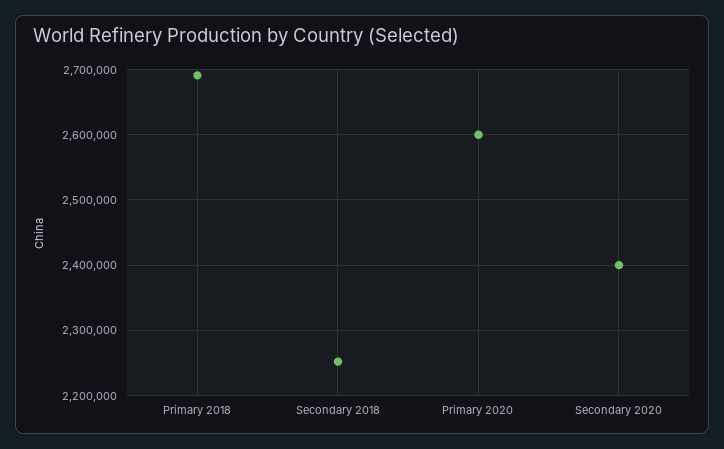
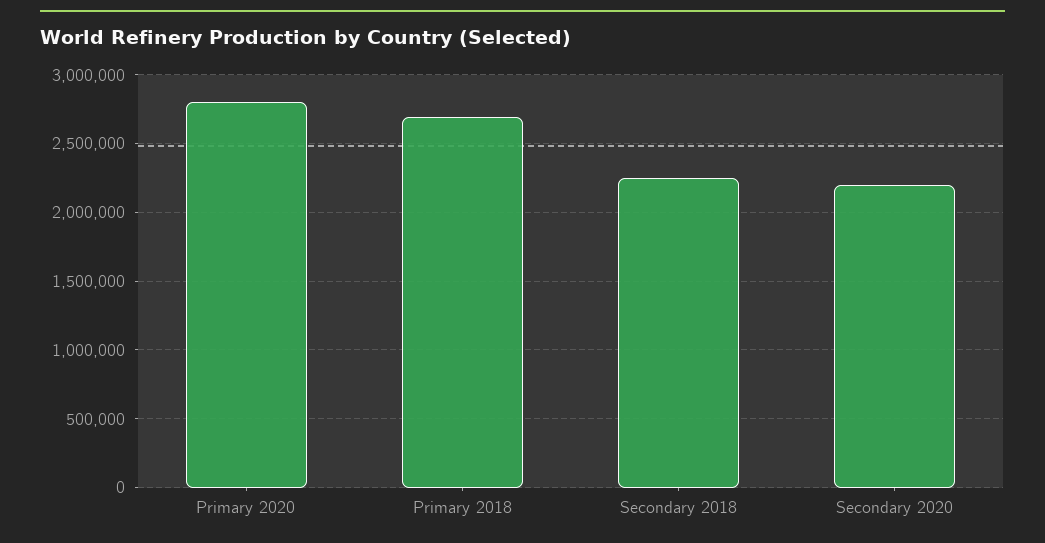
Primary 2020: 2600000 -> 2800000
Secondary 2020: 2400000 -> 2200000

